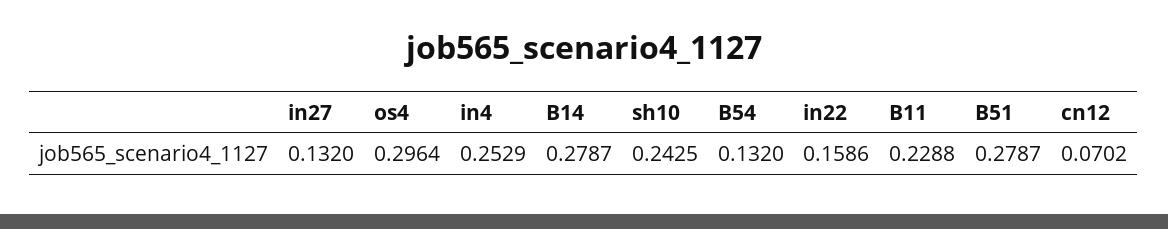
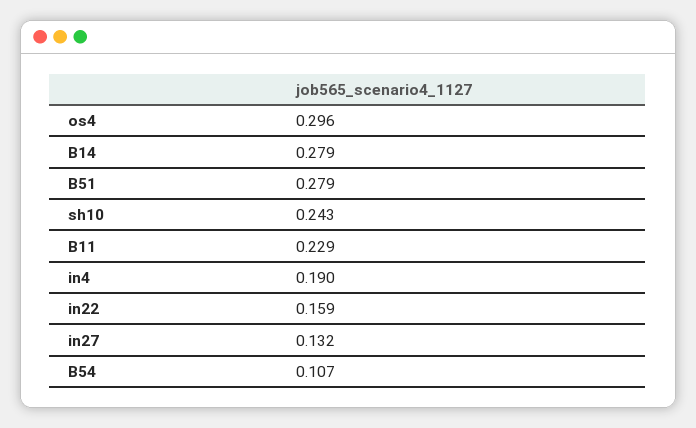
in4: 0.2529 -> 0.19
B54: 0.132 -> 0.107
cn12: 0.0702 -> none

